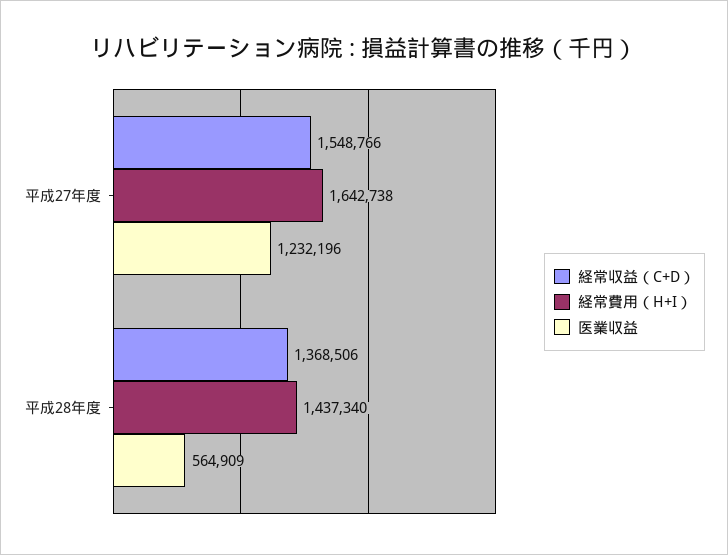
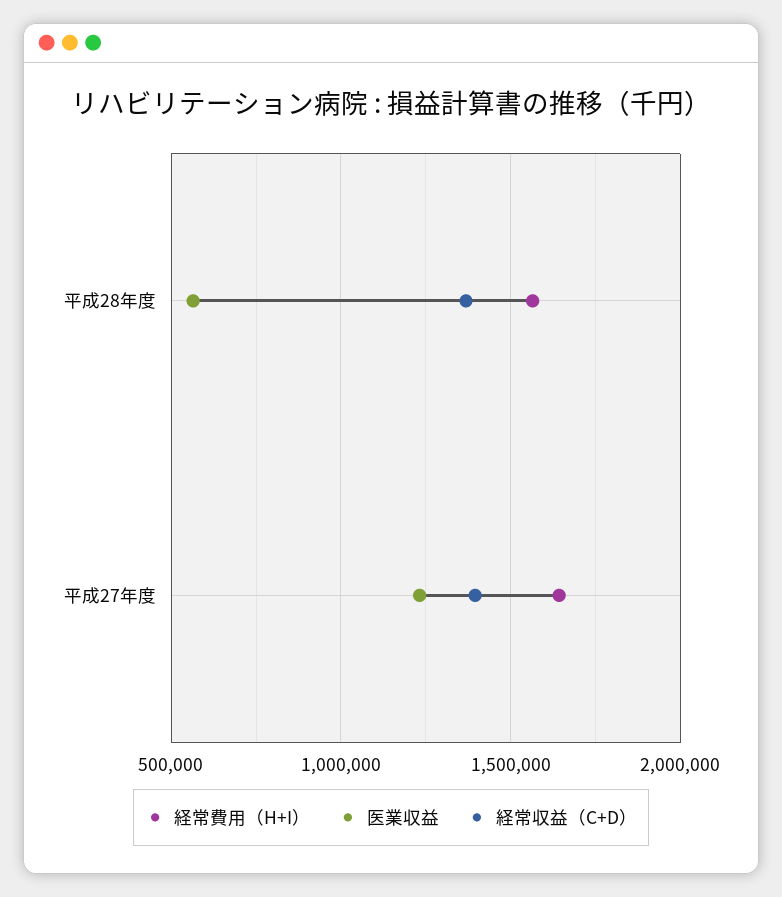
経常収益（C+D）, 平成27年度: 1548766 -> 1400000
経常費用（H+I）, 平成28年度: 1437340 -> 1550000

